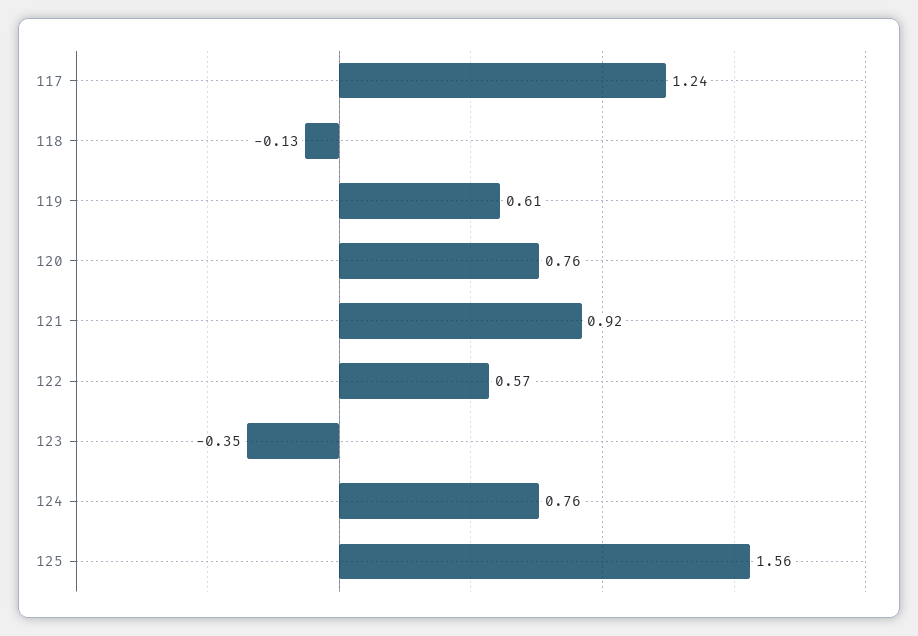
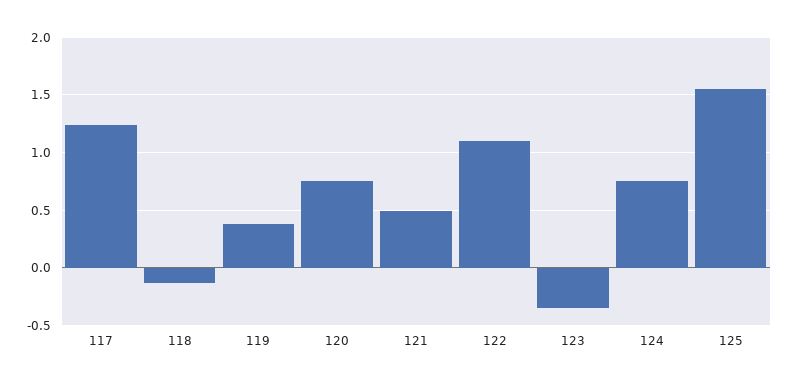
119: 0.61 -> 0.4
121: 0.92 -> 0.5
122: 0.57 -> 1.1

